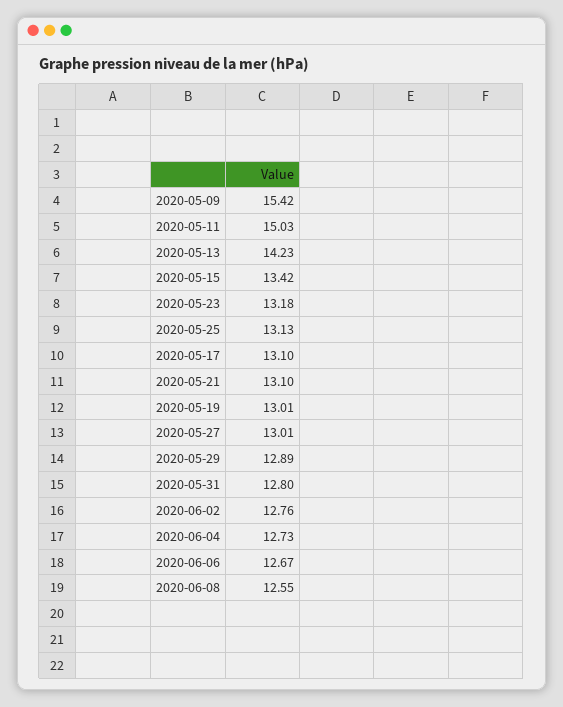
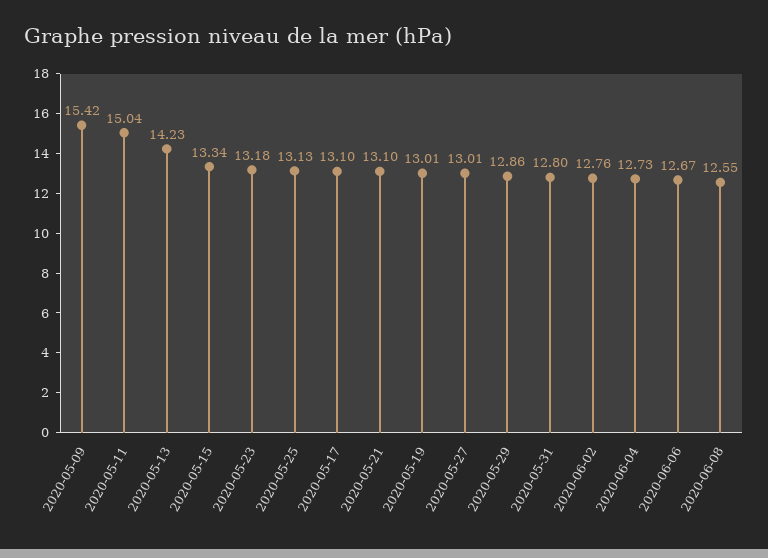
2020-05-11: 15.03 -> 15.04
2020-05-15: 13.42 -> 13.34
2020-05-29: 12.89 -> 12.86

